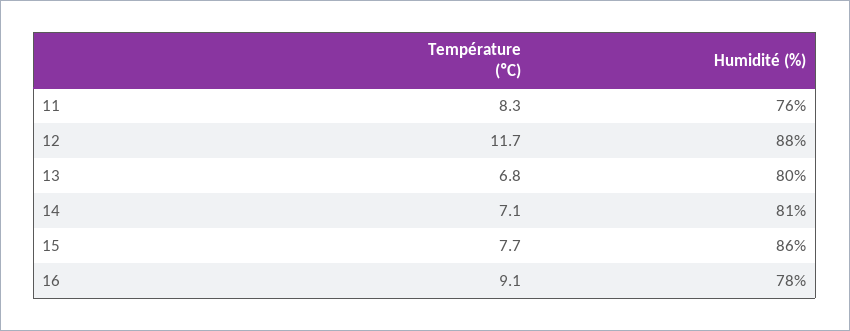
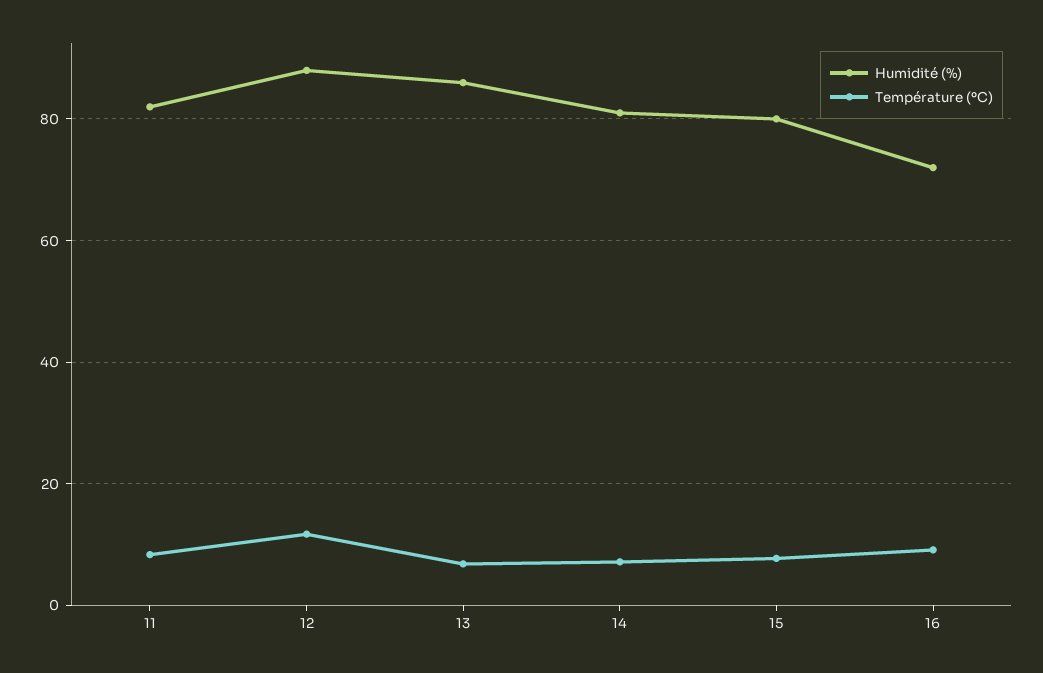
Humidité (%), 11: 76 -> 82
Humidité (%), 13: 80 -> 86
Humidité (%), 15: 86 -> 80
Humidité (%), 16: 78 -> 72

